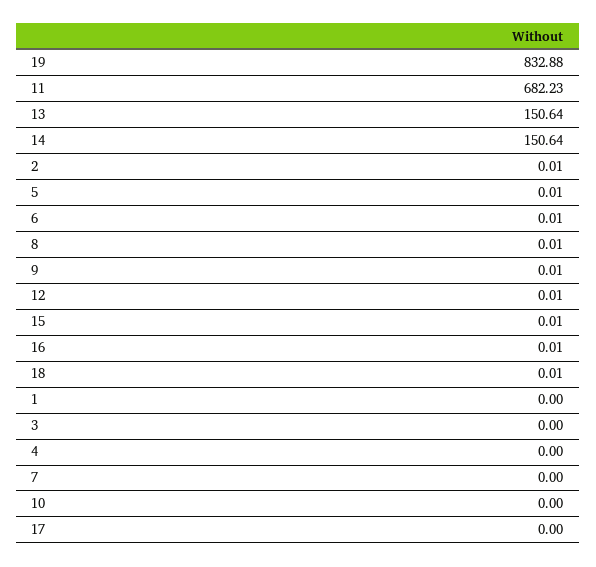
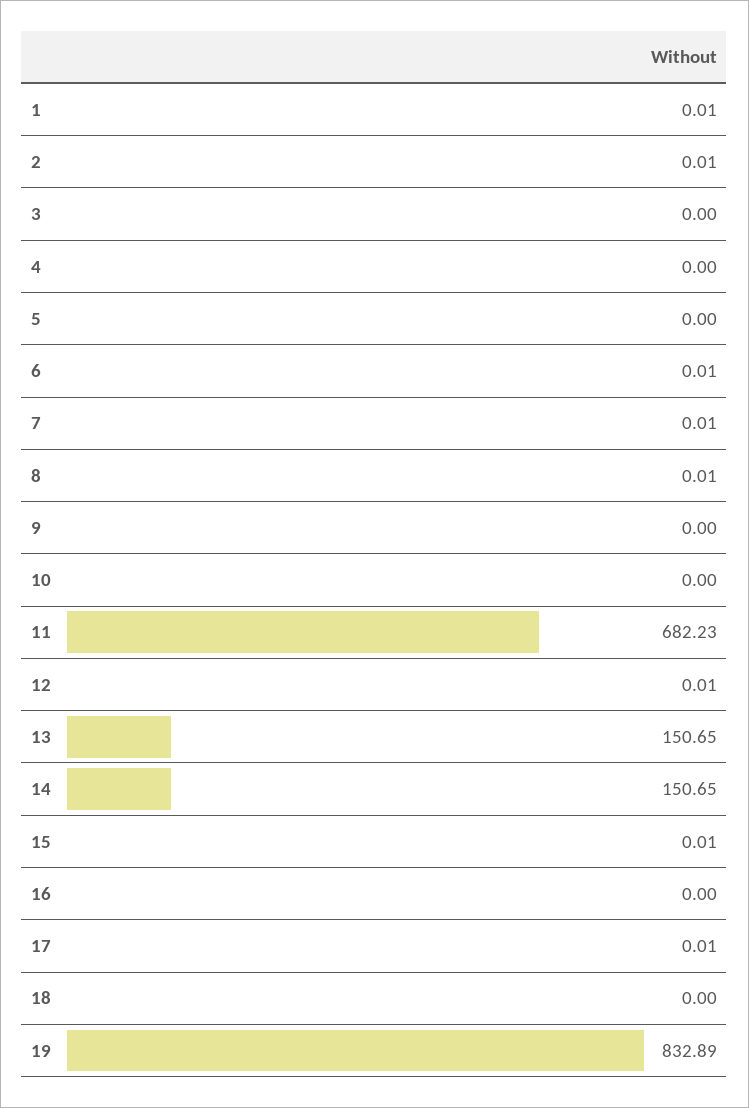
19: 832.88 -> 832.89
13: 150.64 -> 150.65
14: 150.64 -> 150.65
5: 0.01 -> 0
9: 0.01 -> 0
16: 0.01 -> 0
18: 0.01 -> 0
1: 0 -> 0.01
7: 0 -> 0.01
17: 0 -> 0.01

